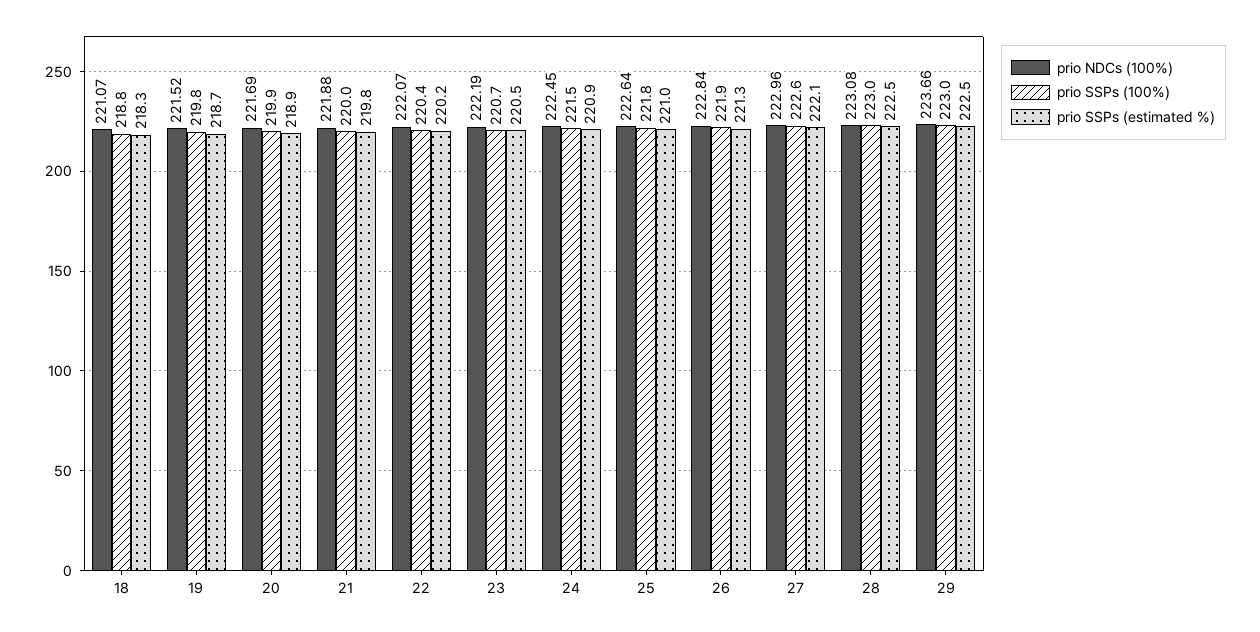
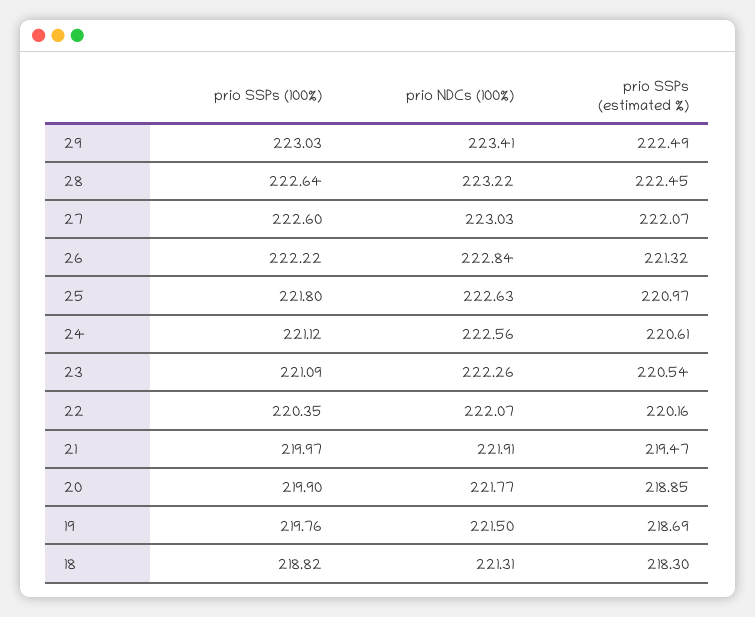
prio NDCs (100%), 18: 221.07 -> 221.31
prio NDCs (100%), 19: 221.52 -> 221.5
prio NDCs (100%), 20: 221.69 -> 221.77
prio NDCs (100%), 21: 221.88 -> 221.91
prio SSPs (estimated %), 21: 219.8 -> 219.47
prio NDCs (100%), 23: 222.19 -> 222.26
prio SSPs (100%), 23: 220.7 -> 221.09
prio NDCs (100%), 24: 222.45 -> 222.56
prio SSPs (100%), 24: 221.5 -> 221.12
prio SSPs (estimated %), 24: 220.9 -> 220.61
prio NDCs (100%), 25: 222.64 -> 222.63
prio SSPs (100%), 26: 221.9 -> 222.22
prio NDCs (100%), 27: 222.96 -> 223.03
prio NDCs (100%), 28: 223.08 -> 223.22
prio SSPs (100%), 28: 223 -> 222.64
prio NDCs (100%), 29: 223.66 -> 223.41

